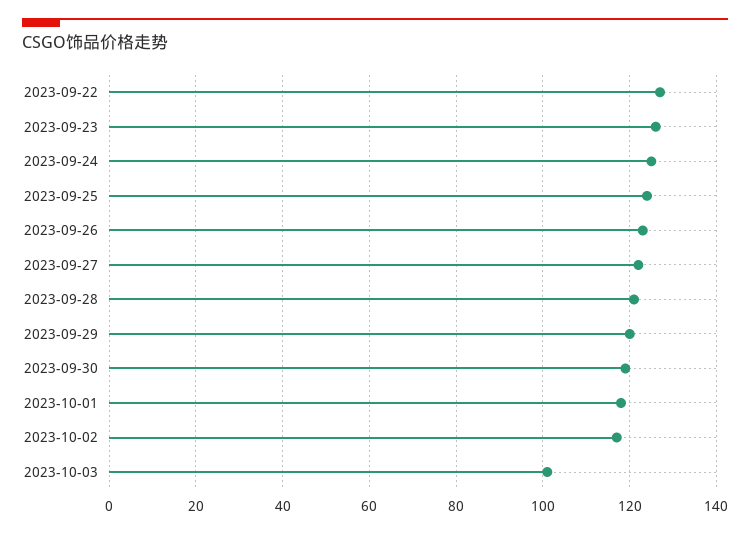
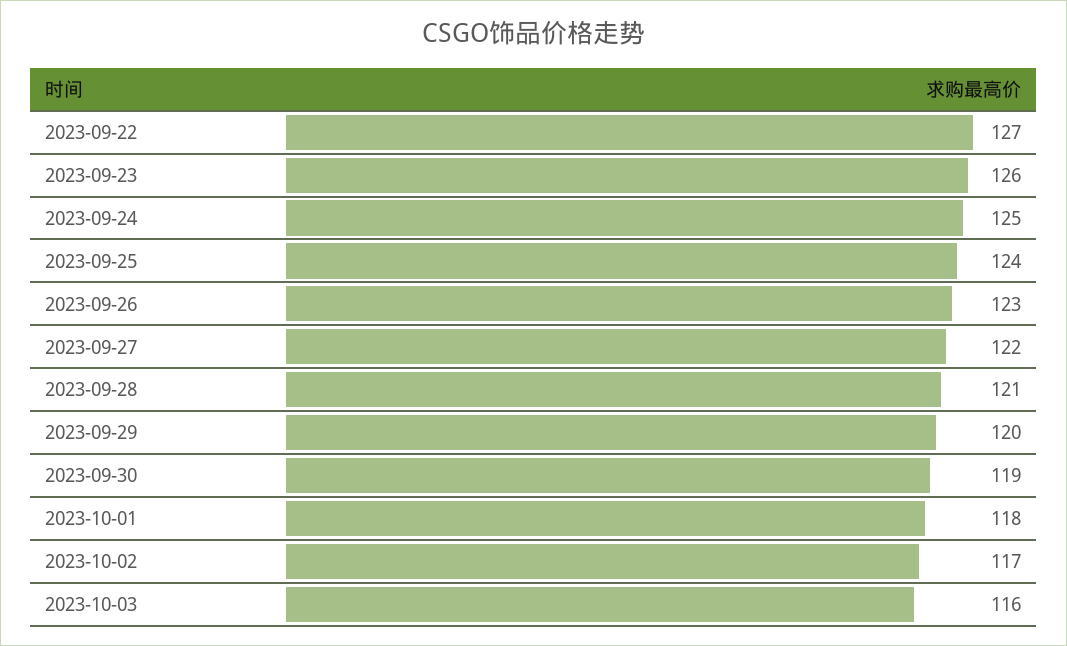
2023-10-03: 100 -> 116

